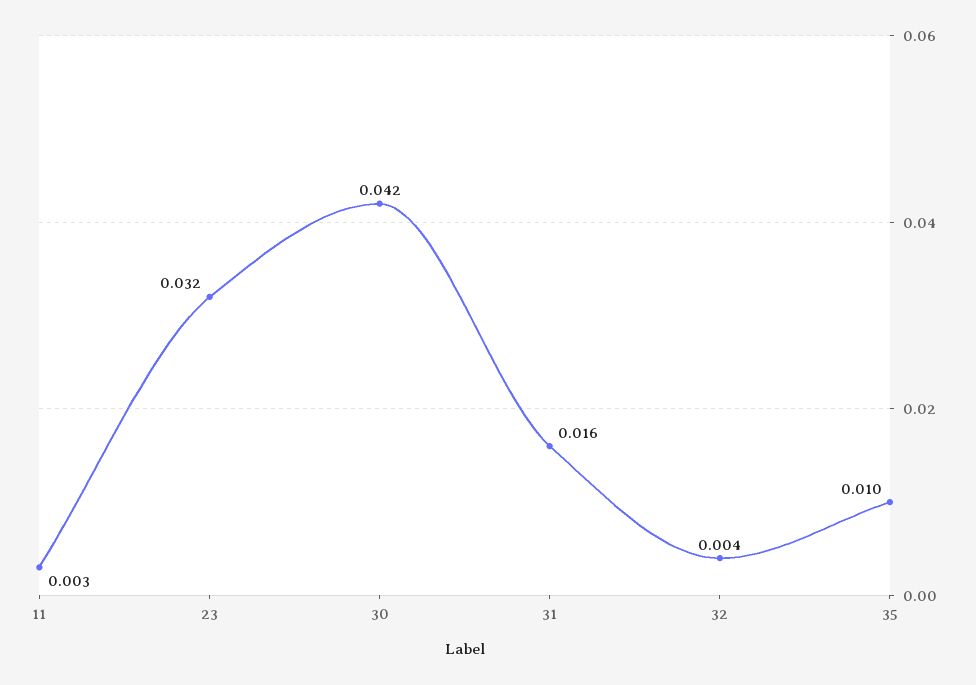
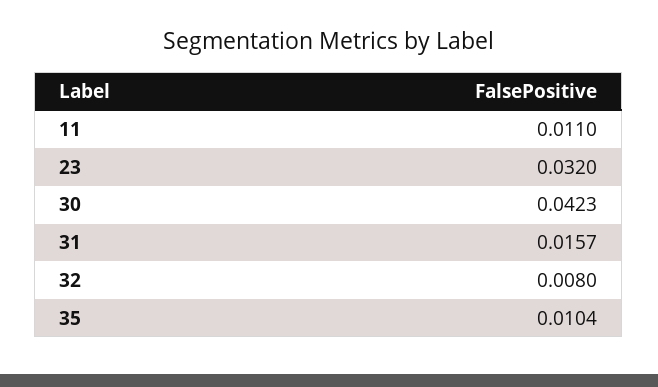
11: 0.003 -> 0.011
32: 0.004 -> 0.008

